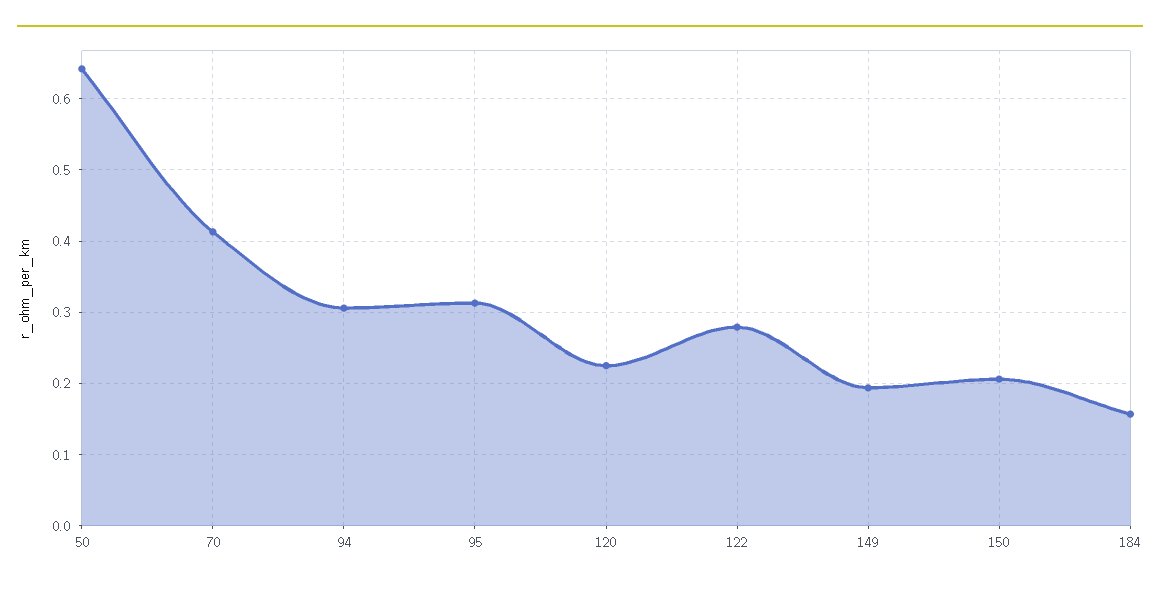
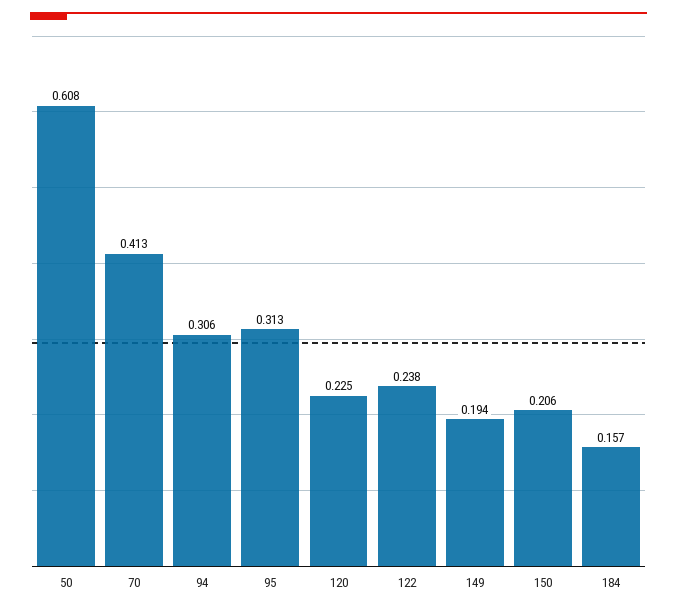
50: 0.64 -> 0.608
122: 0.28 -> 0.238

